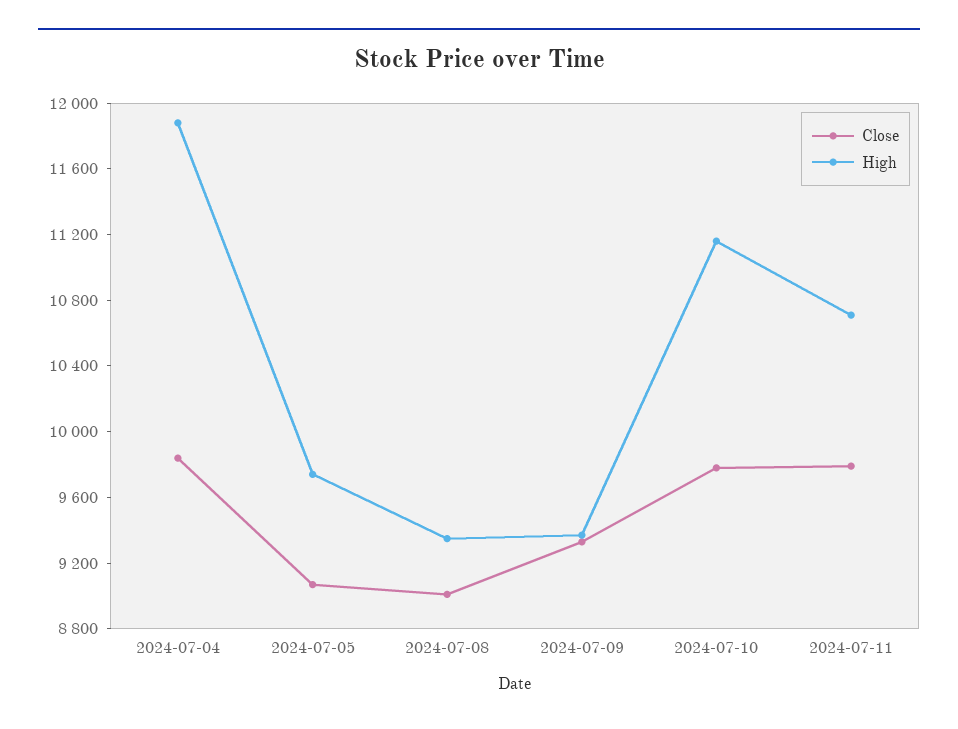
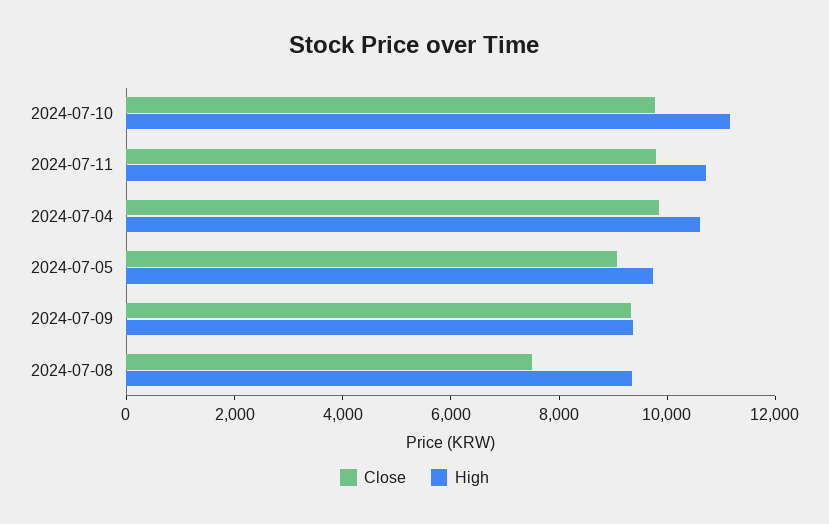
High, 2024-07-04: 11900 -> 10500
Close, 2024-07-08: 9000 -> 7500

